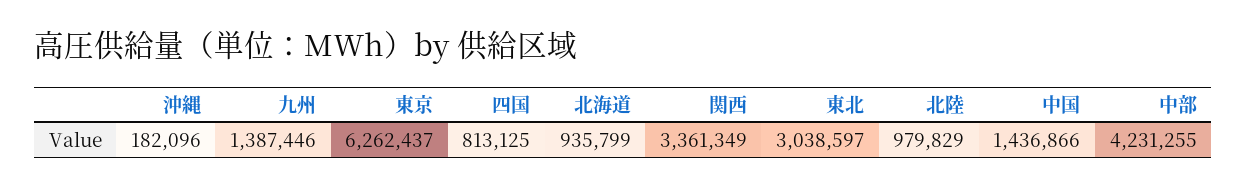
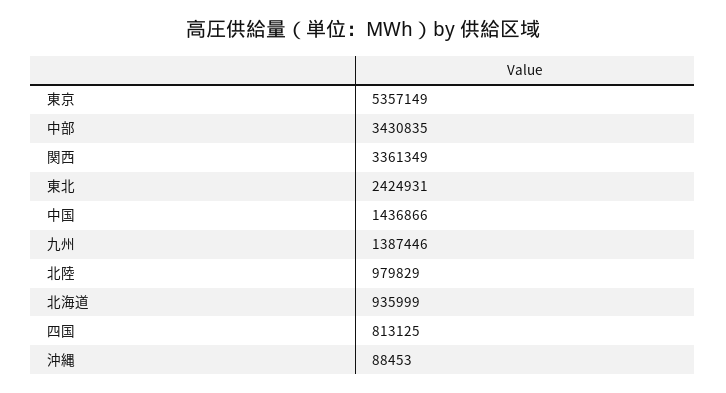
沖縄: 182096 -> 88453
東京: 6262437 -> 5357149
北海道: 935799 -> 935999
東北: 3038597 -> 2424931
中部: 4231255 -> 3430835

